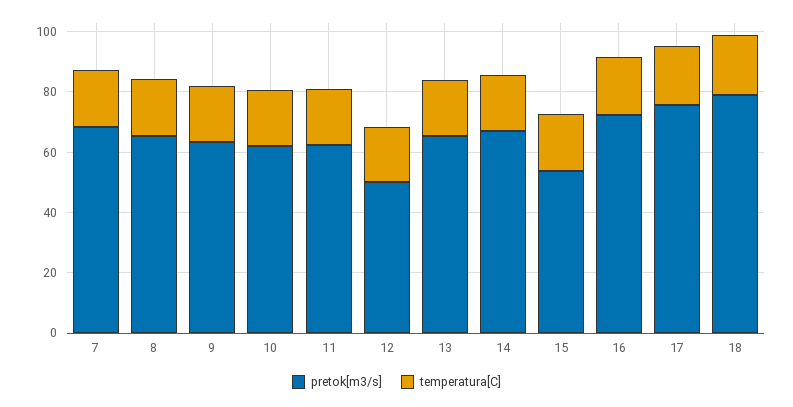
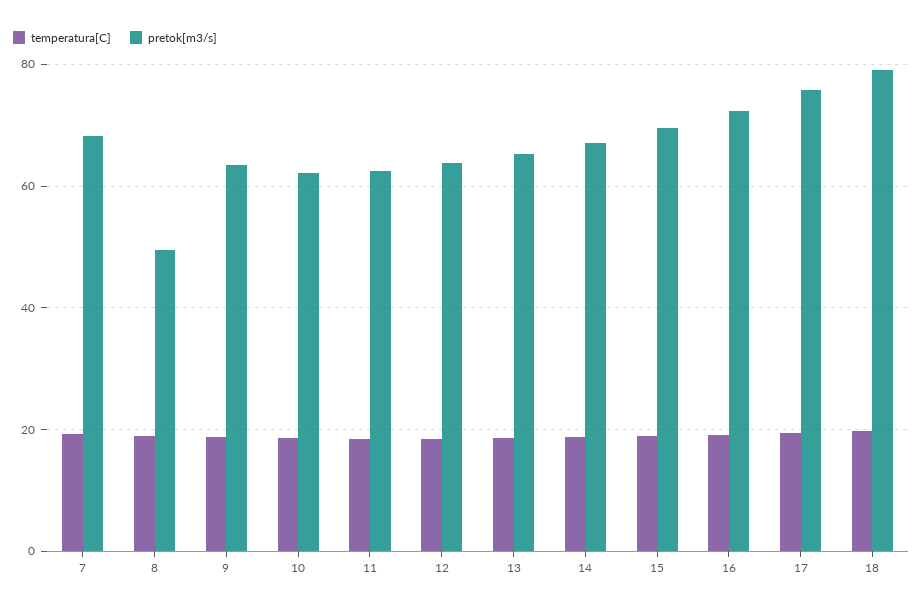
pretok[m3/s], 8: 65 -> 50
pretok[m3/s], 12: 50 -> 64
pretok[m3/s], 15: 55 -> 70

